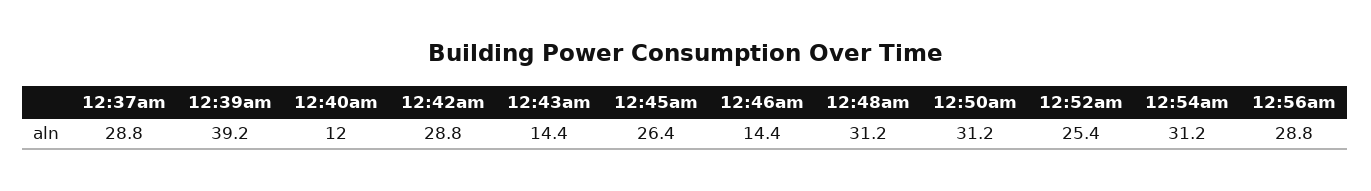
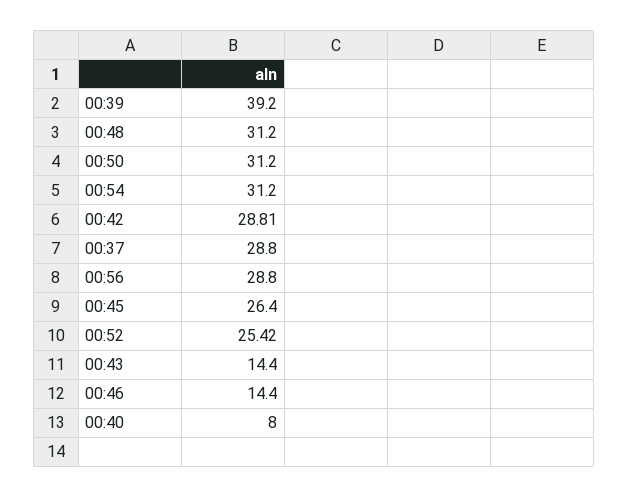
12:40am: 12 -> 8

